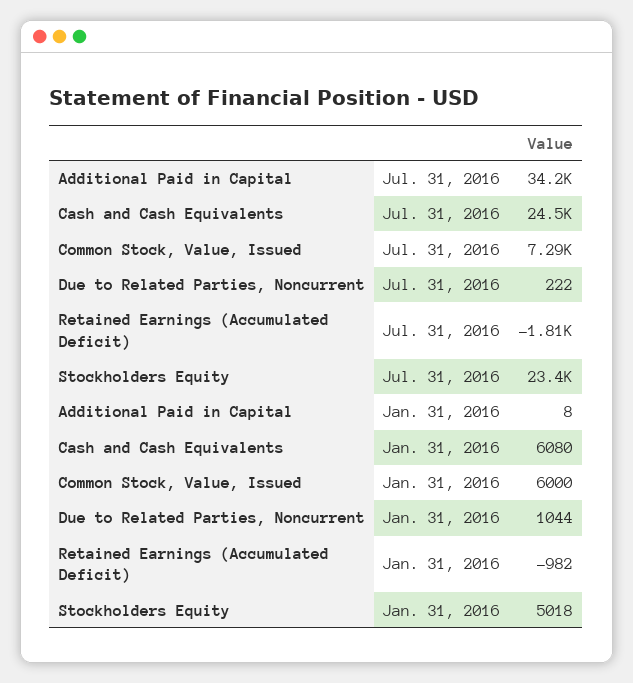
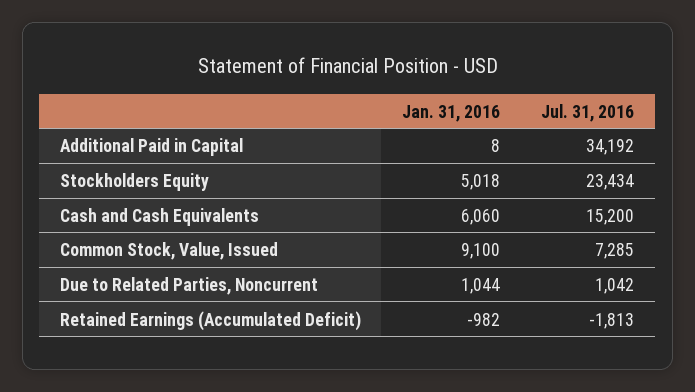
Cash and Cash Equivalents, Jul. 31, 2016: 24500 -> 15200
Due to Related Parties, Noncurrent, Jul. 31, 2016: 222 -> 1042
Cash and Cash Equivalents, Jan. 31, 2016: 6080 -> 6060
Common Stock, Value, Issued, Jan. 31, 2016: 6000 -> 9100

